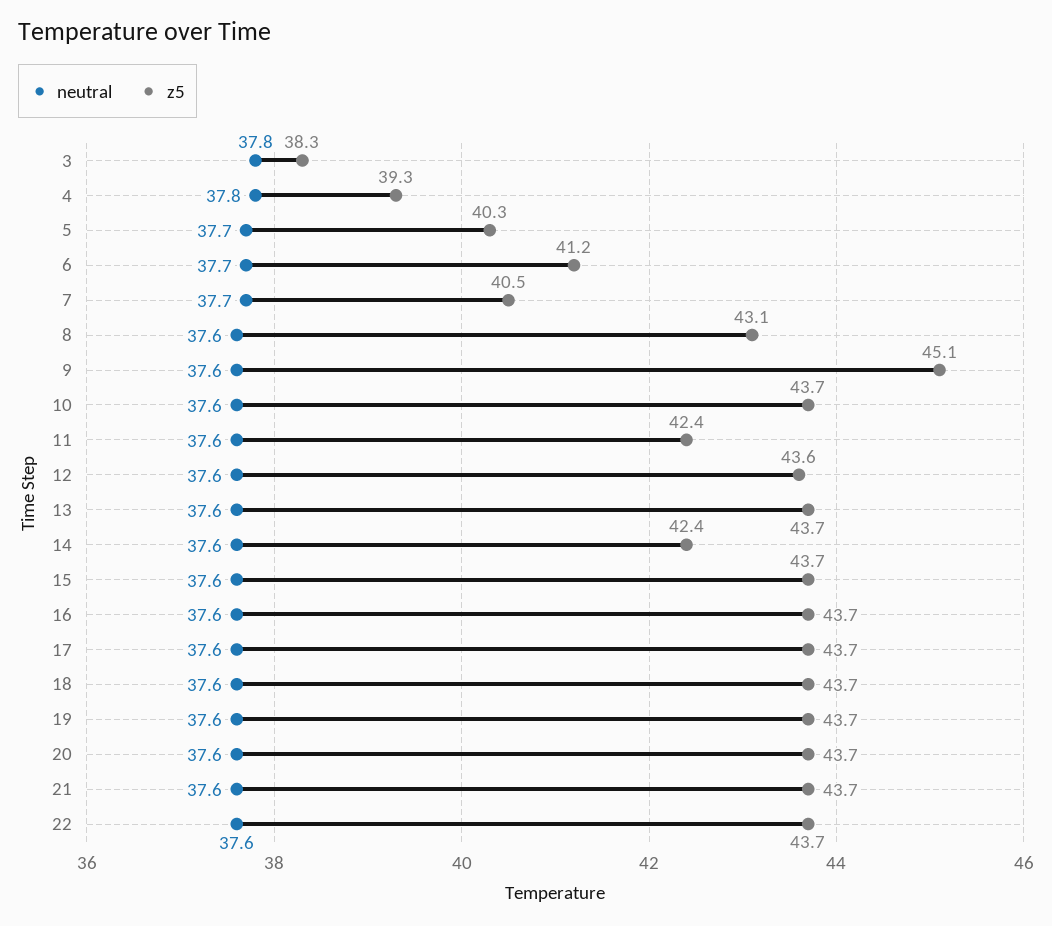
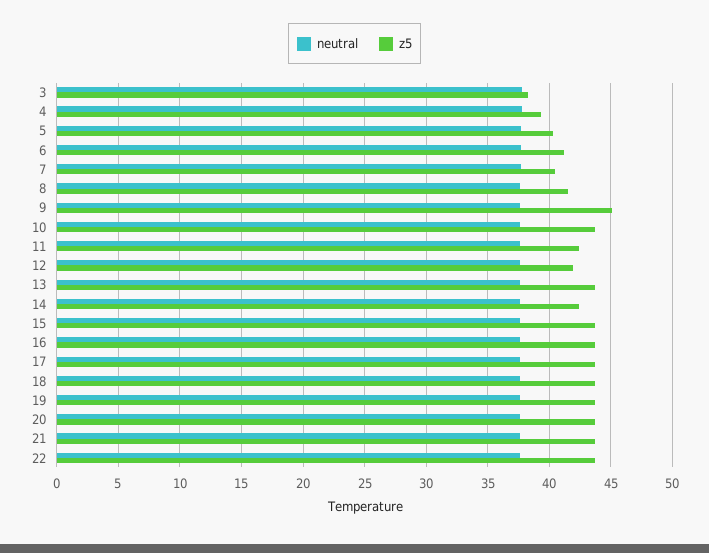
z5, 8: 43.1 -> 41.5
z5, 12: 43.6 -> 42

